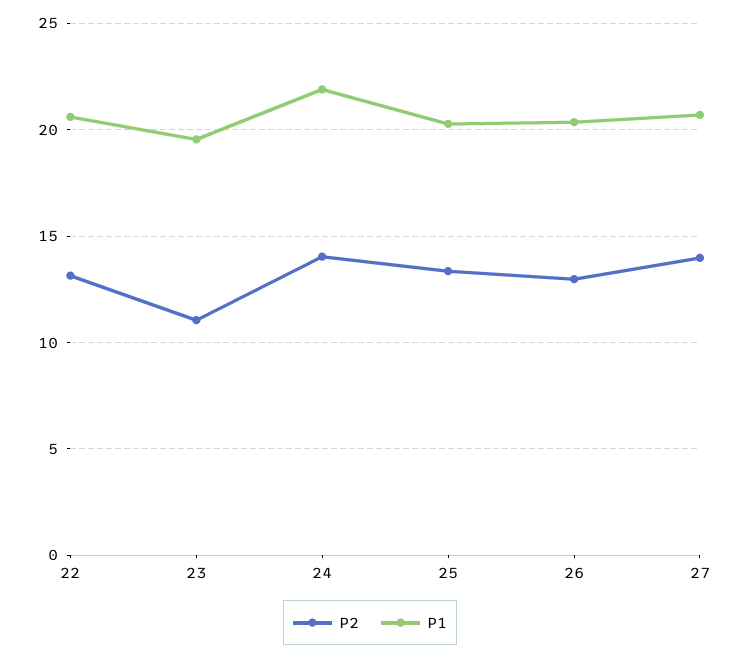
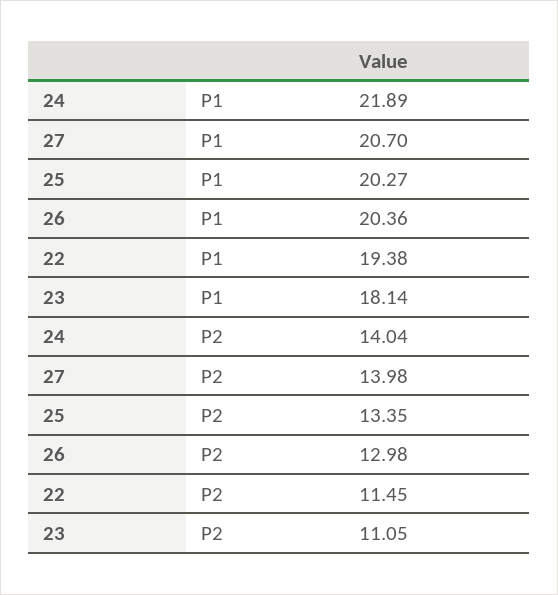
P2, 22: 13 -> 11.45
P1, 22: 20.5 -> 19.38
P1, 23: 19.5 -> 18.14

